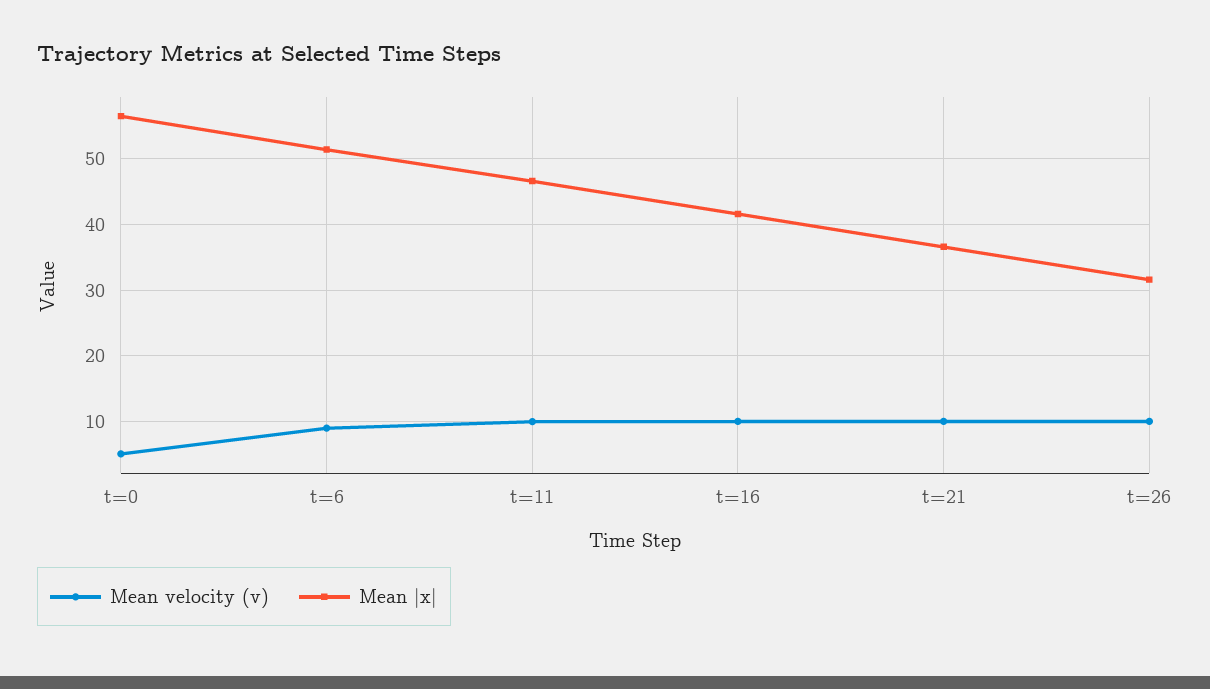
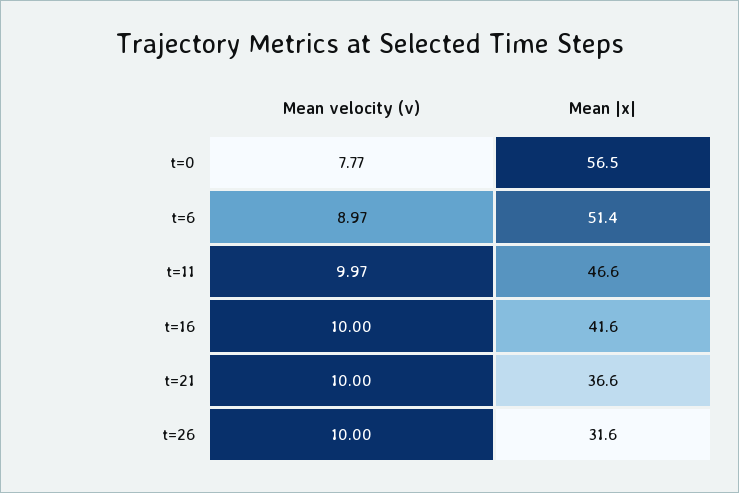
Mean velocity (v), t=0: 5 -> 7.77

